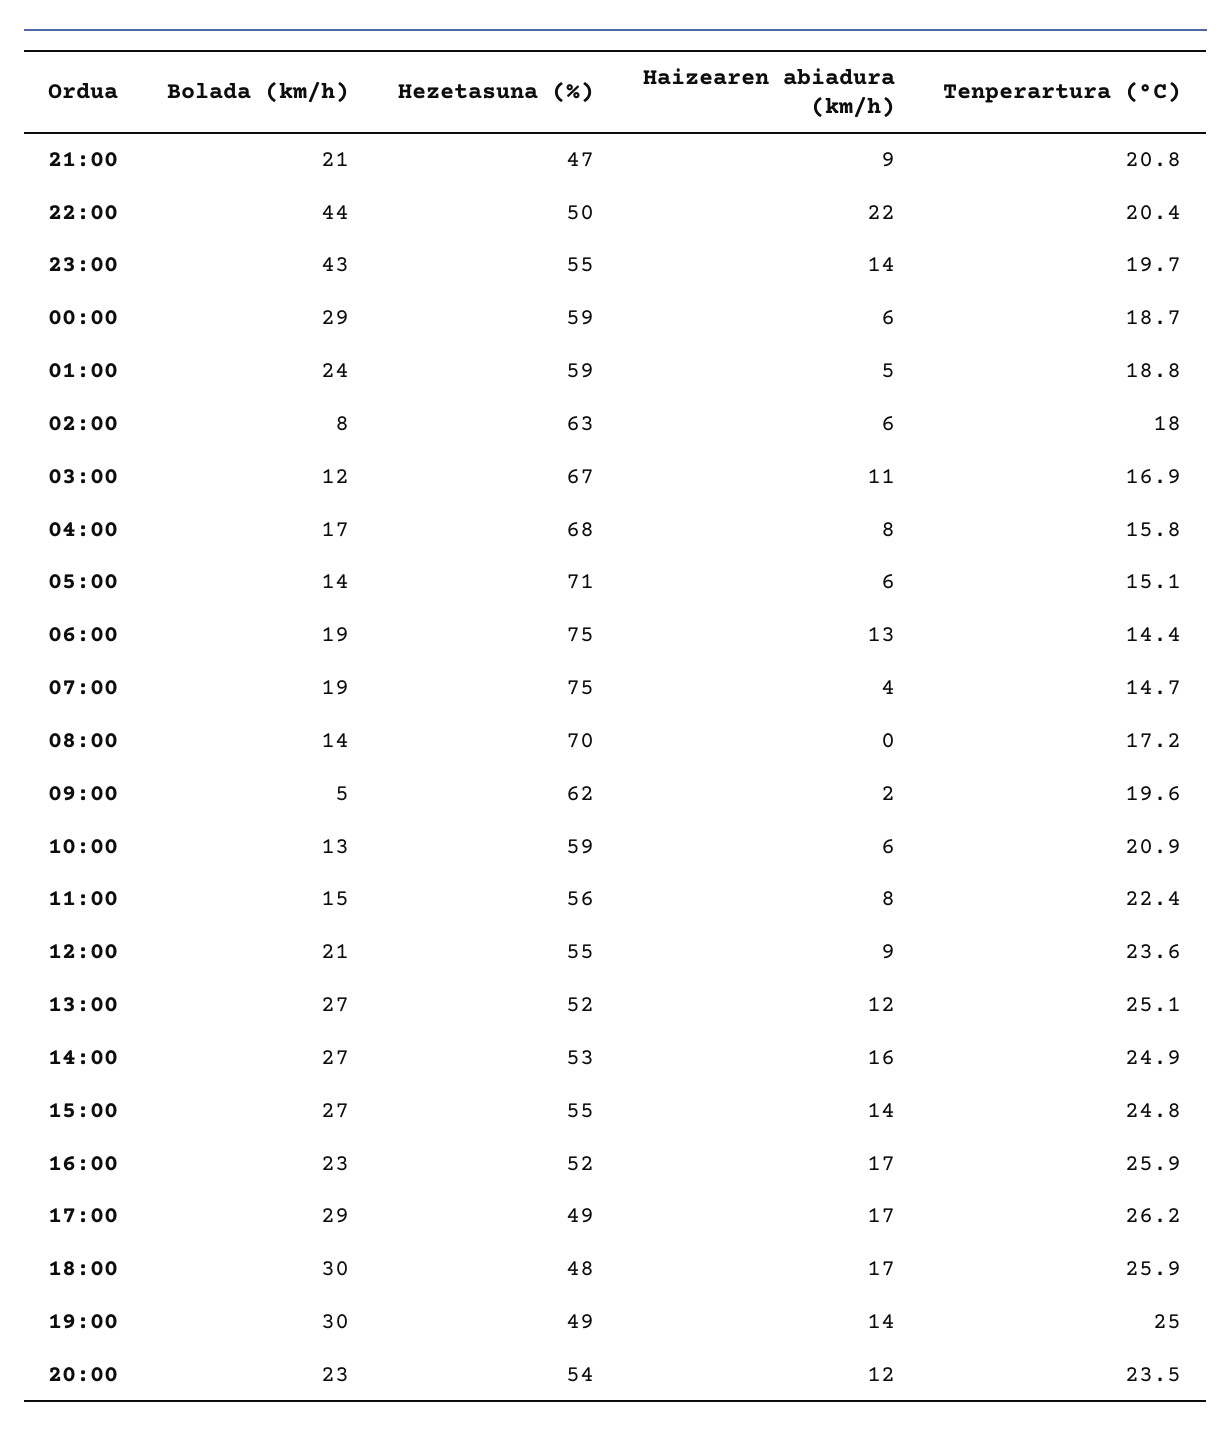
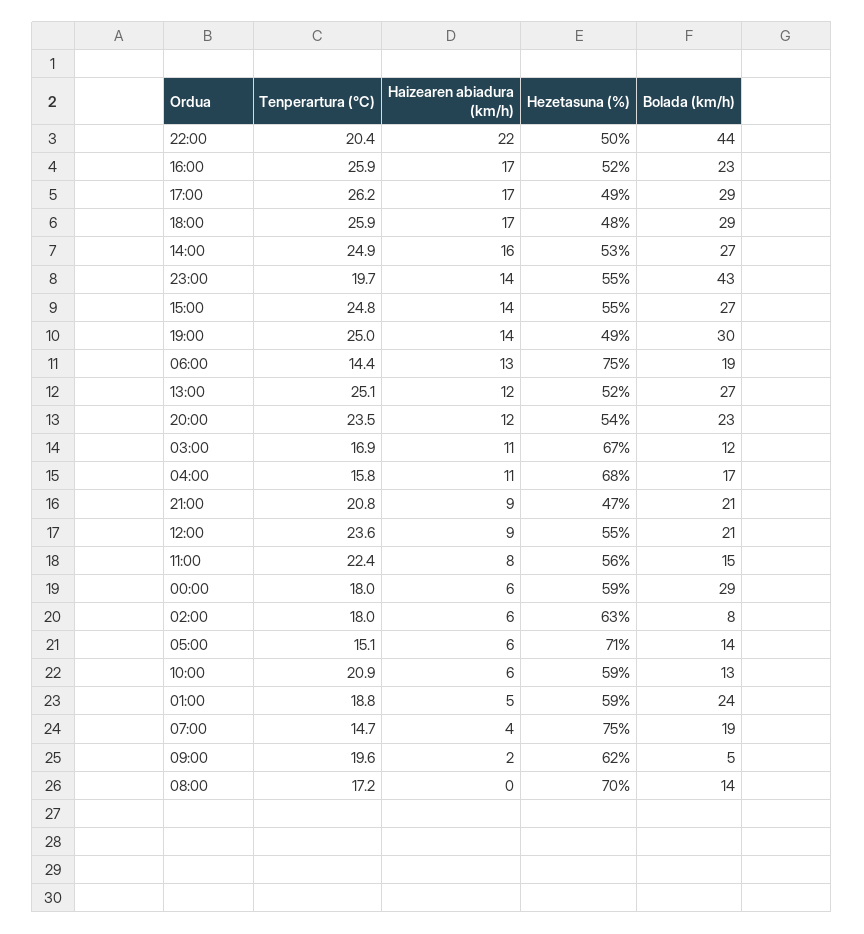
Tenperartura (°C), 00:00: 18.7 -> 18
Haizearen abiadura (km/h), 04:00: 8 -> 11
Bolada (km/h), 18:00: 30 -> 29

